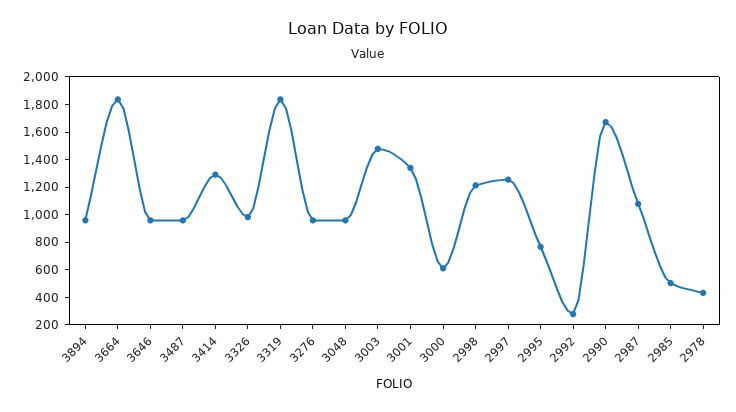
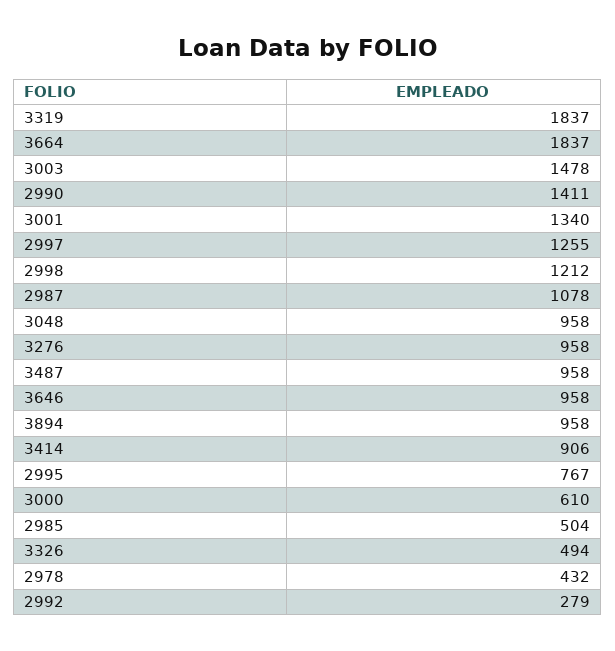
3414: 1300 -> 906
3326: 1000 -> 494
2990: 1700 -> 1411

